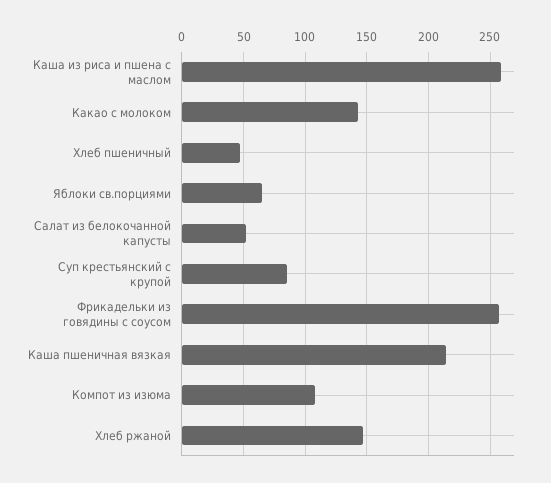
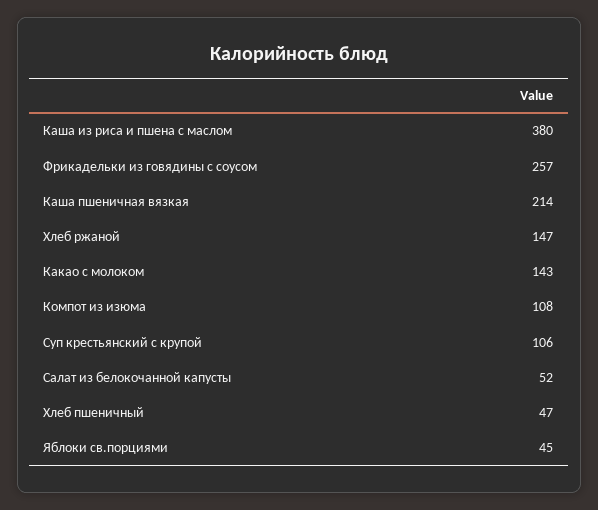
Каша из риса и пшена с маслом: 260 -> 380
Яблоки св.порциями: 65 -> 45
Суп крестьянский с крупой: 85 -> 106

